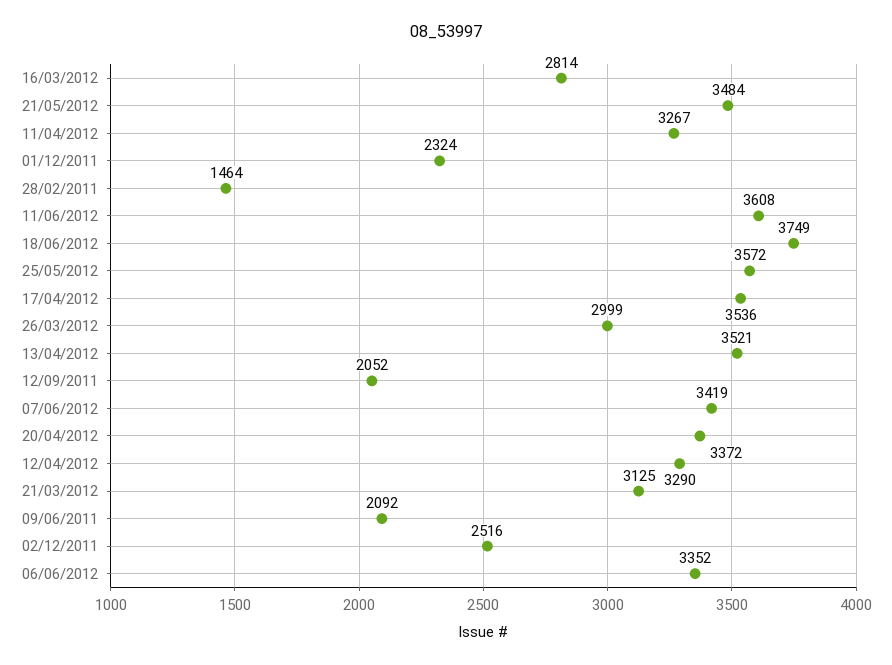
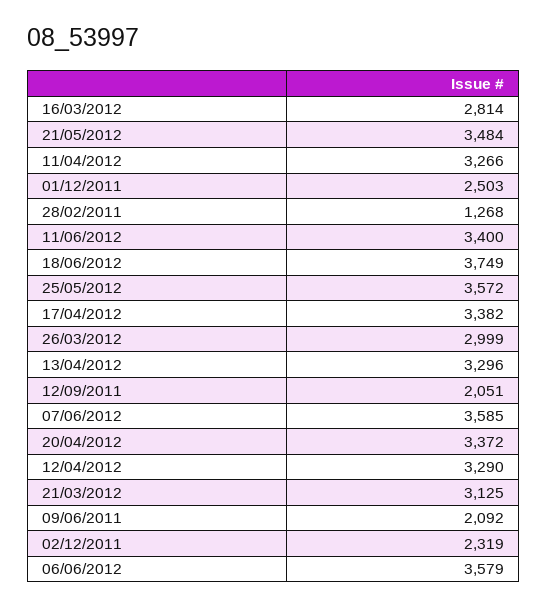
11/04/2012: 3267 -> 3266
01/12/2011: 2324 -> 2503
28/02/2011: 1464 -> 1268
11/06/2012: 3608 -> 3400
17/04/2012: 3536 -> 3382
13/04/2012: 3521 -> 3296
12/09/2011: 2052 -> 2051
07/06/2012: 3419 -> 3585
02/12/2011: 2516 -> 2319
06/06/2012: 3352 -> 3579

